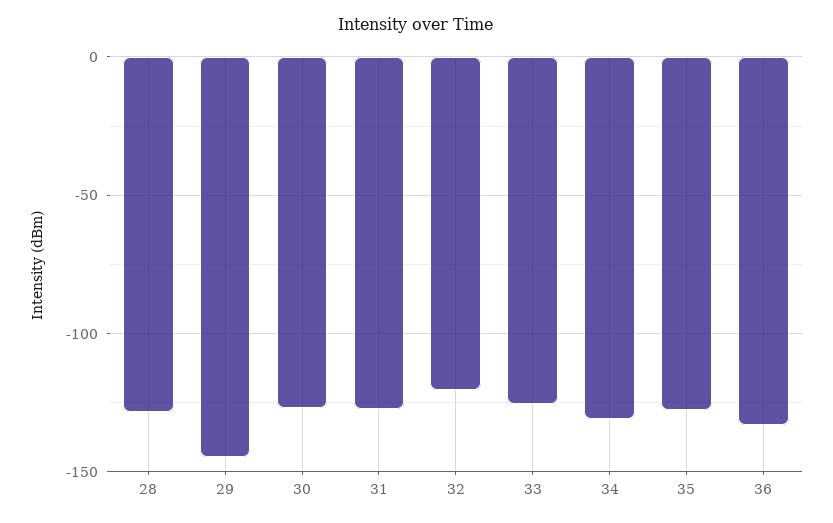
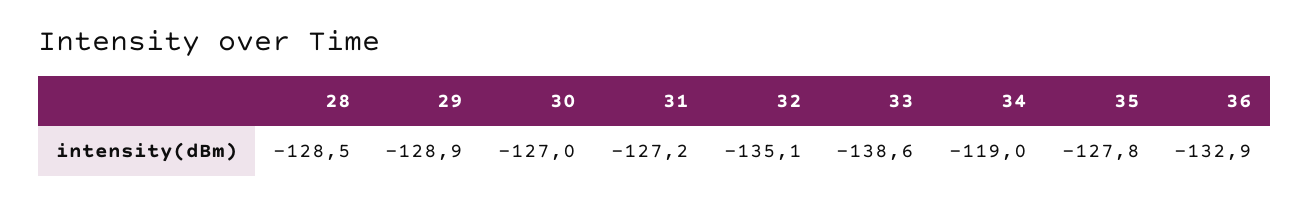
29: -145 -> -128.9
32: -120 -> -135.1
33: -125 -> -138.6
34: -130 -> -119

